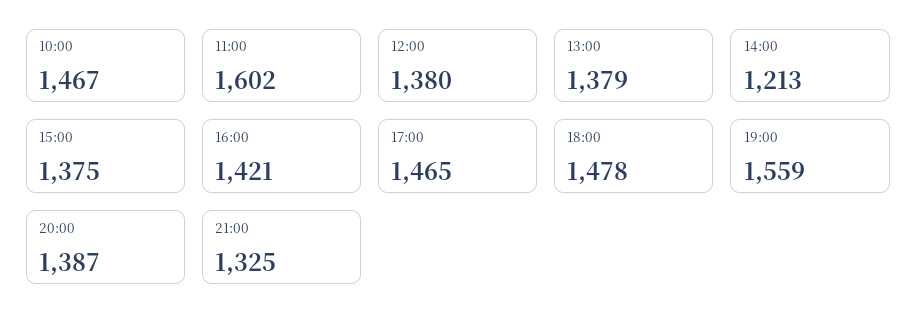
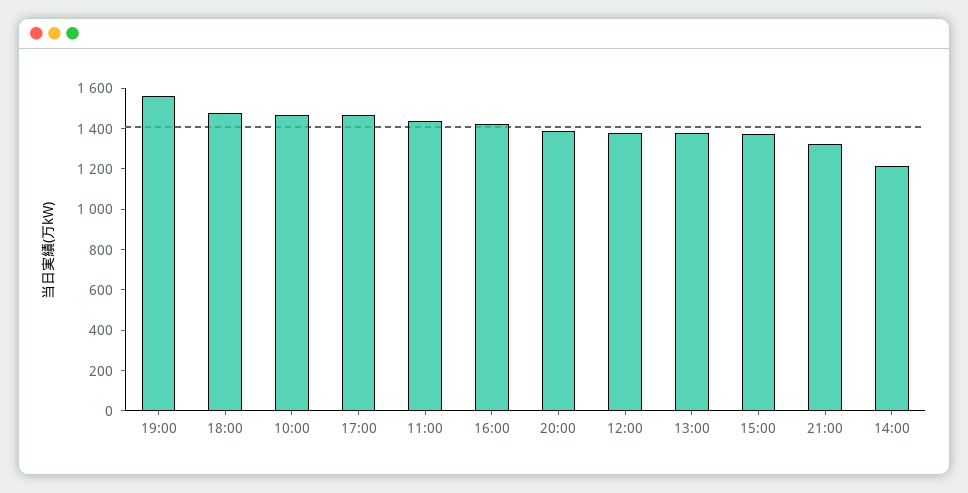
11:00: 1602 -> 1450

